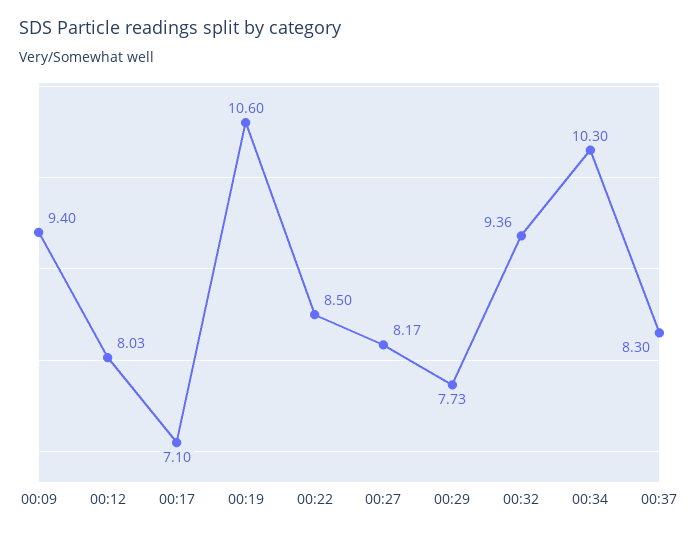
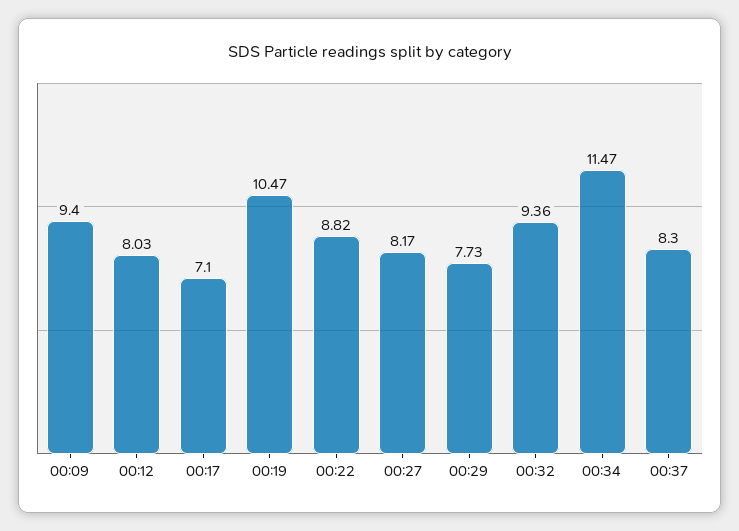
00:19: 10.6 -> 10.47
00:22: 8.5 -> 8.82
00:34: 10.3 -> 11.47

